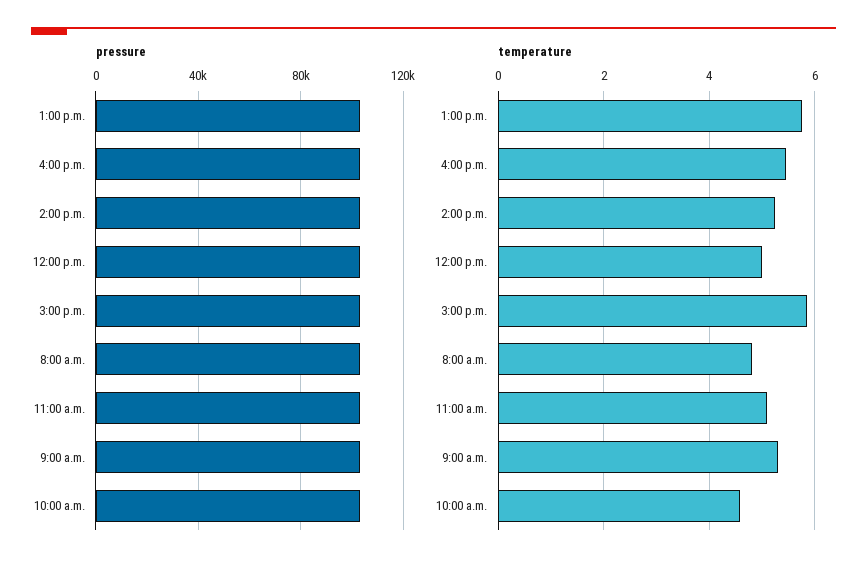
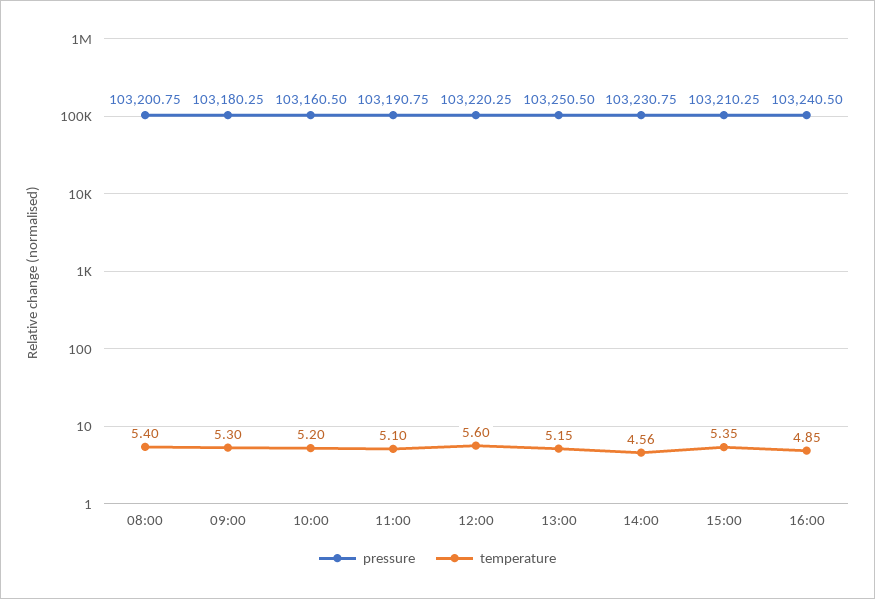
temperature, 1:00 p.m.: 5.8 -> 5.15
temperature, 4:00 p.m.: 5.4 -> 4.85
temperature, 2:00 p.m.: 5.2 -> 4.56
temperature, 12:00 p.m.: 5 -> 5.6
temperature, 3:00 p.m.: 5.8 -> 5.35
temperature, 8:00 a.m.: 4.8 -> 5.4
temperature, 10:00 a.m.: 4.6 -> 5.2

